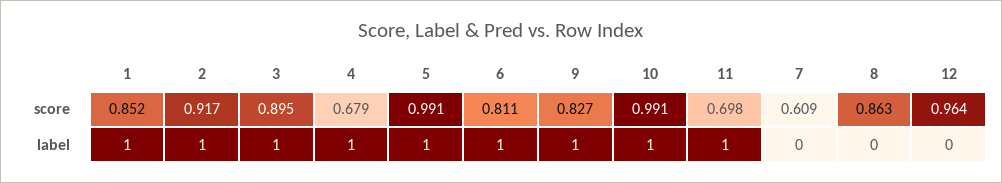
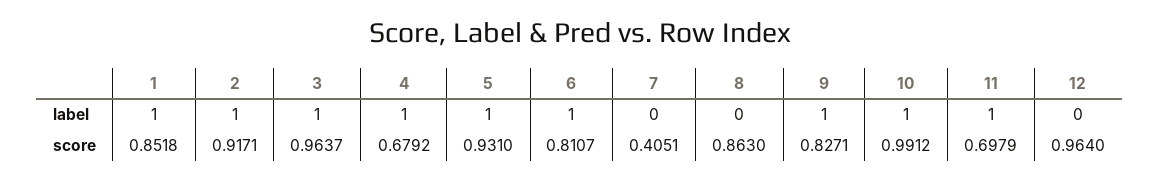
3, score: 0.895 -> 0.9637
5, score: 0.991 -> 0.931
7, score: 0.609 -> 0.4051

